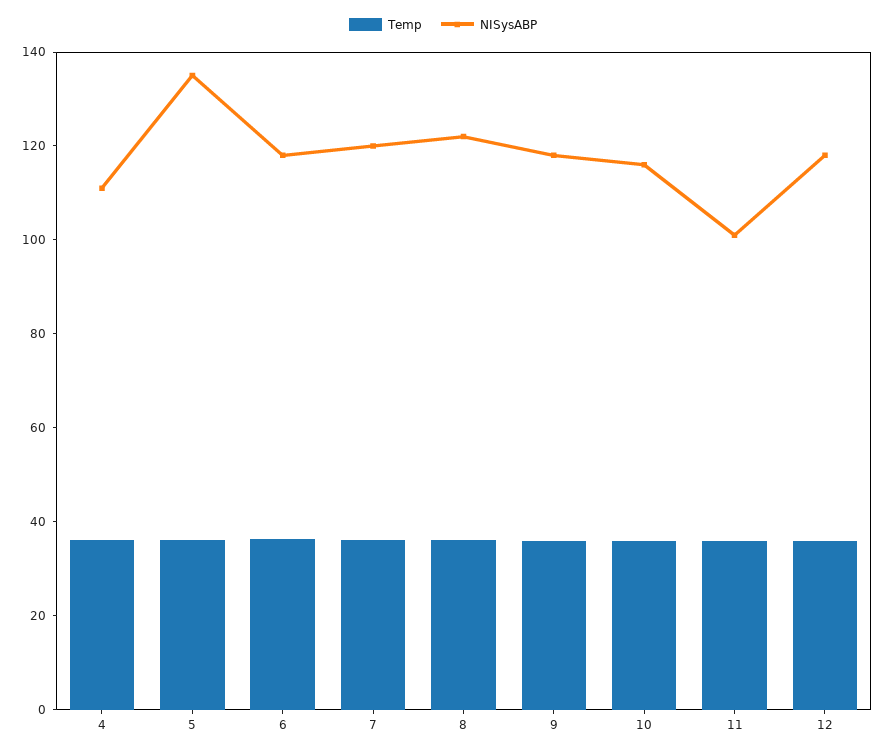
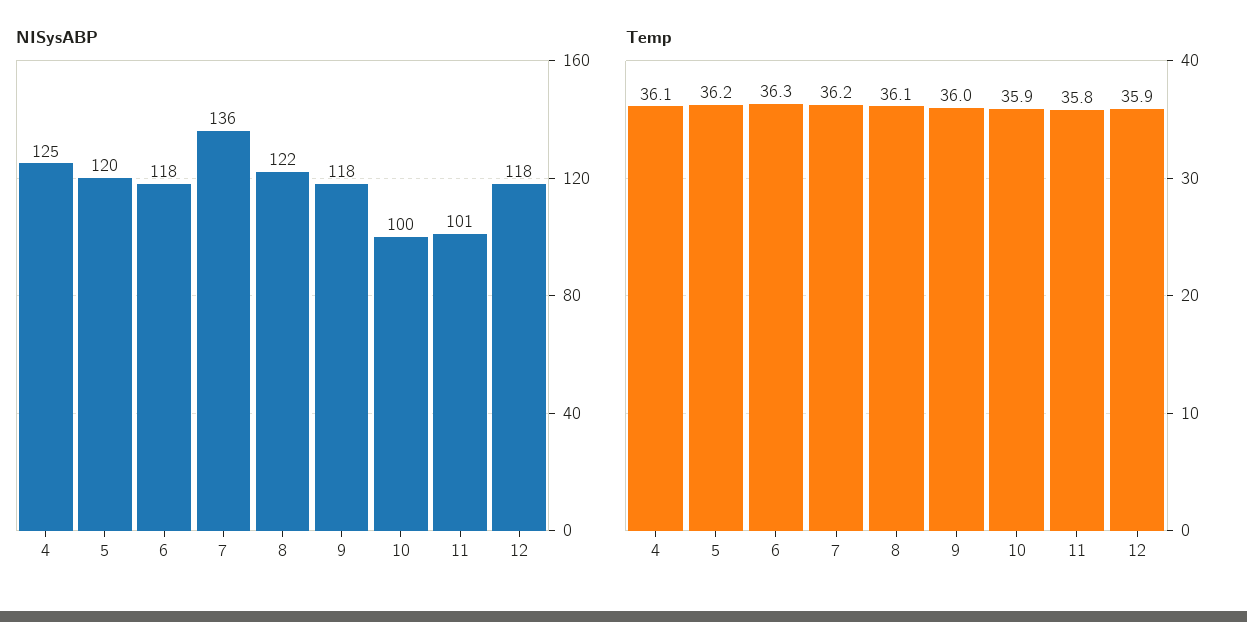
NISysABP, 4: 110 -> 125
NISysABP, 5: 135 -> 120
NISysABP, 7: 120 -> 136
NISysABP, 10: 115 -> 100

